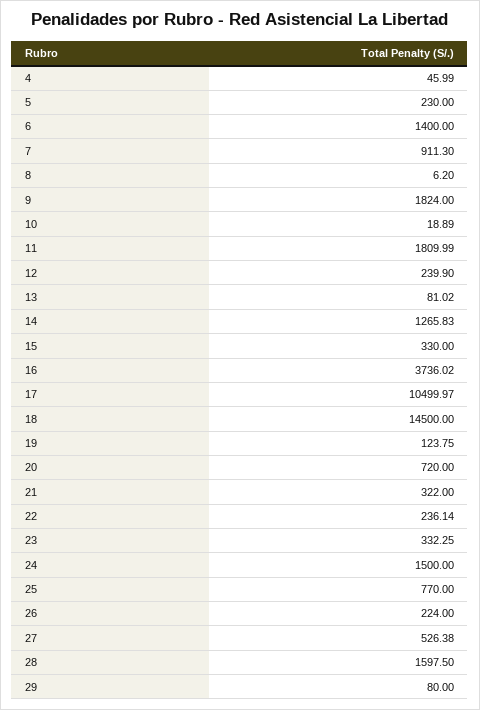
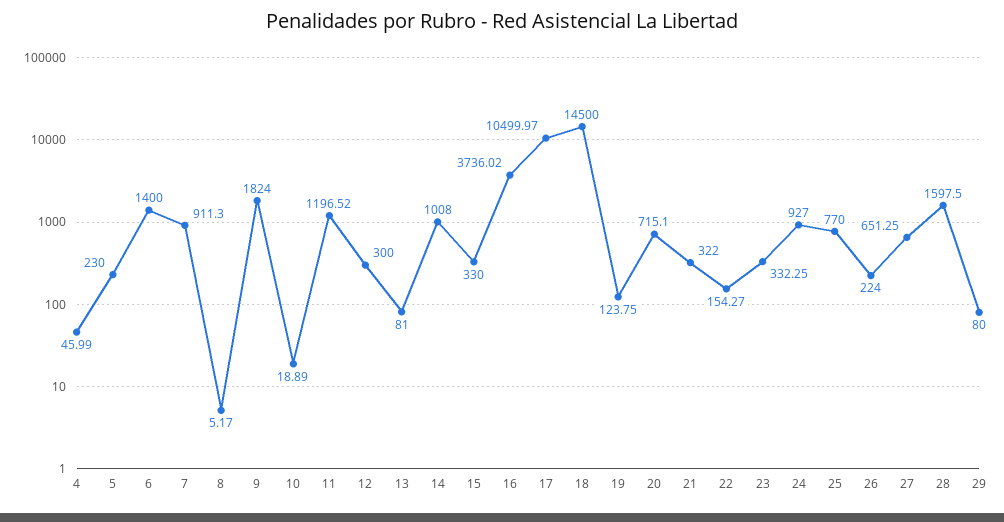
8: 6.2 -> 5.17
11: 1809.99 -> 1196.52
12: 239.9 -> 300
13: 81.02 -> 81
14: 1265.83 -> 1008
20: 720 -> 715.1
22: 236.14 -> 154.27
24: 1500 -> 927
27: 526.38 -> 651.25

